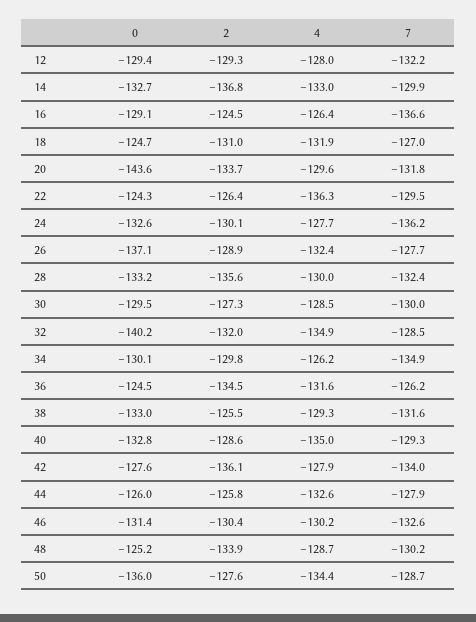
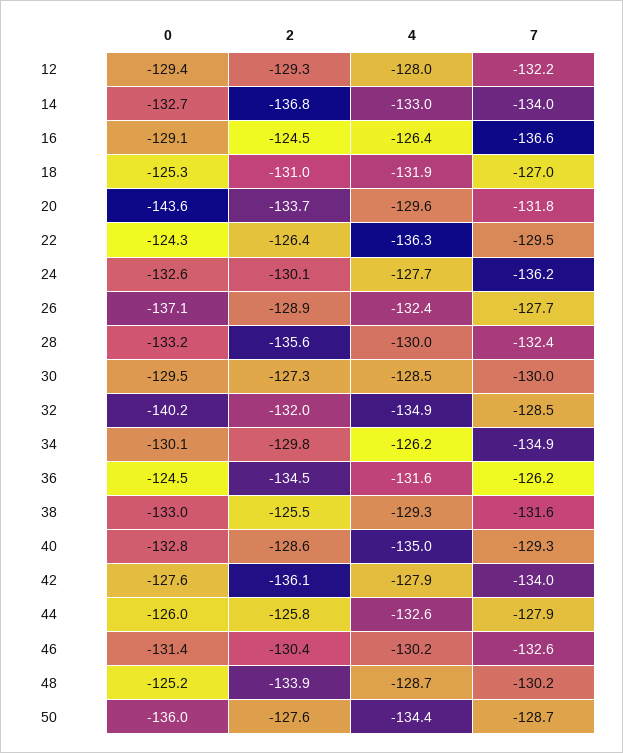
7, 14: -129.9 -> -134
0, 18: -124.7 -> -125.3

